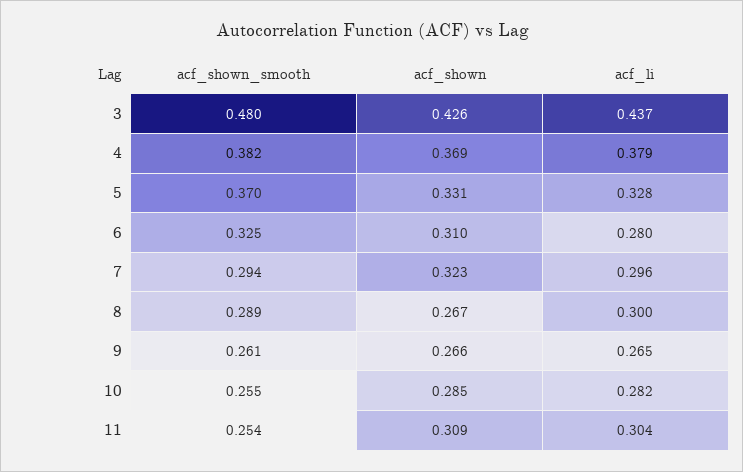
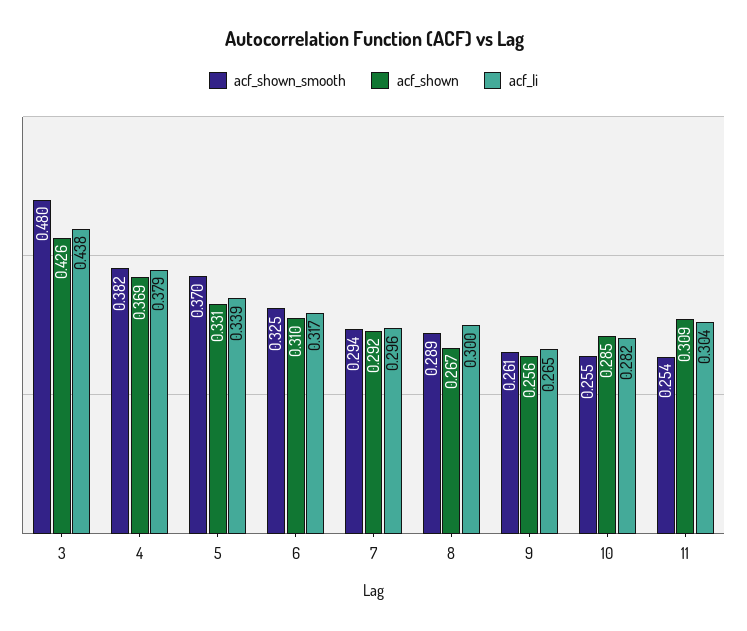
acf_li, 3: 0.437 -> 0.438
acf_li, 5: 0.328 -> 0.339
acf_li, 6: 0.28 -> 0.317
acf_shown, 7: 0.323 -> 0.292
acf_shown, 9: 0.266 -> 0.256

